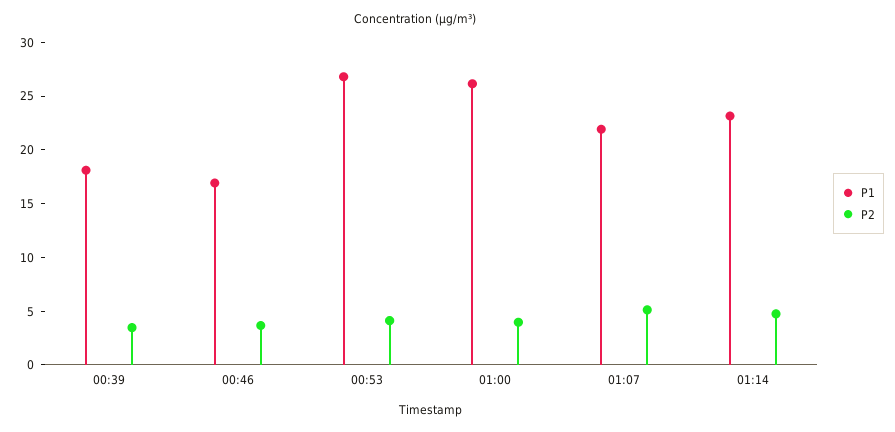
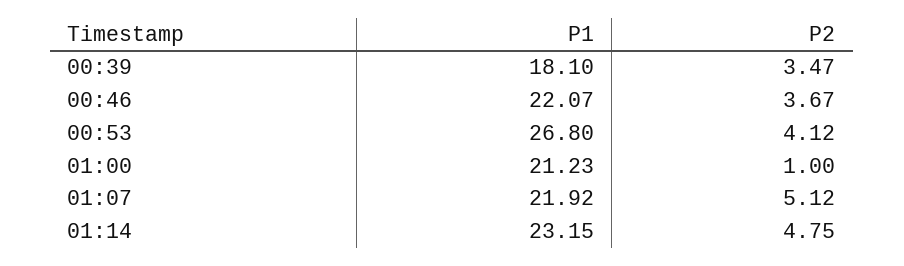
P1, 00:46: 17 -> 22.07
P1, 01:00: 26 -> 21.23
P2, 01:00: 4 -> 1

